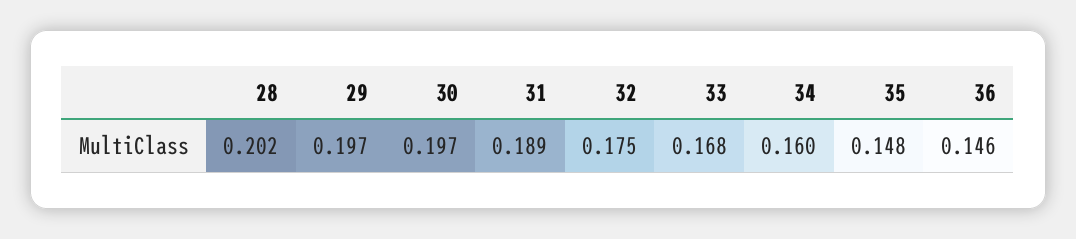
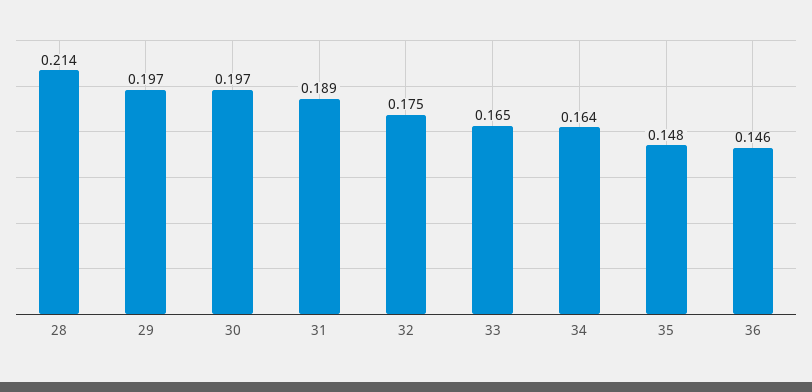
28: 0.202 -> 0.214
33: 0.168 -> 0.165
34: 0.16 -> 0.164

